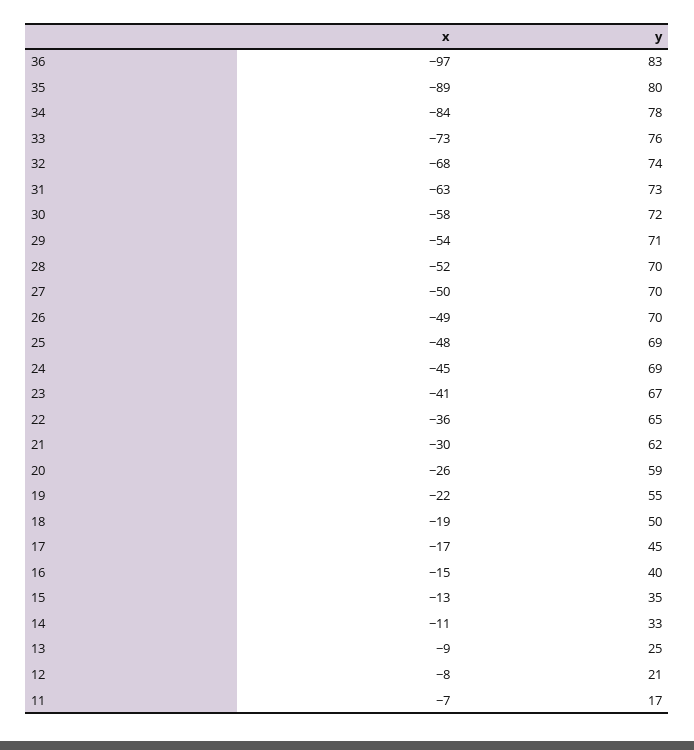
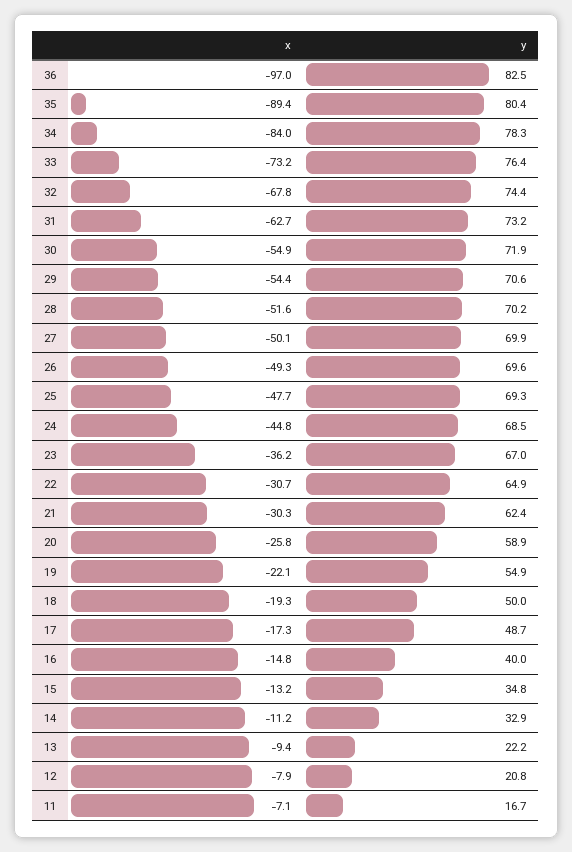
x, 30: -58 -> -54.9
x, 23: -41 -> -36.2
x, 22: -36 -> -30.7
y, 17: 45 -> 48.7
y, 13: 25 -> 22.2

